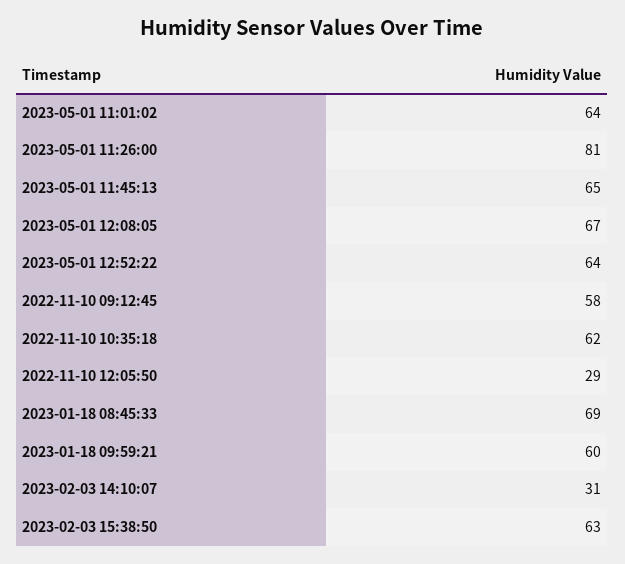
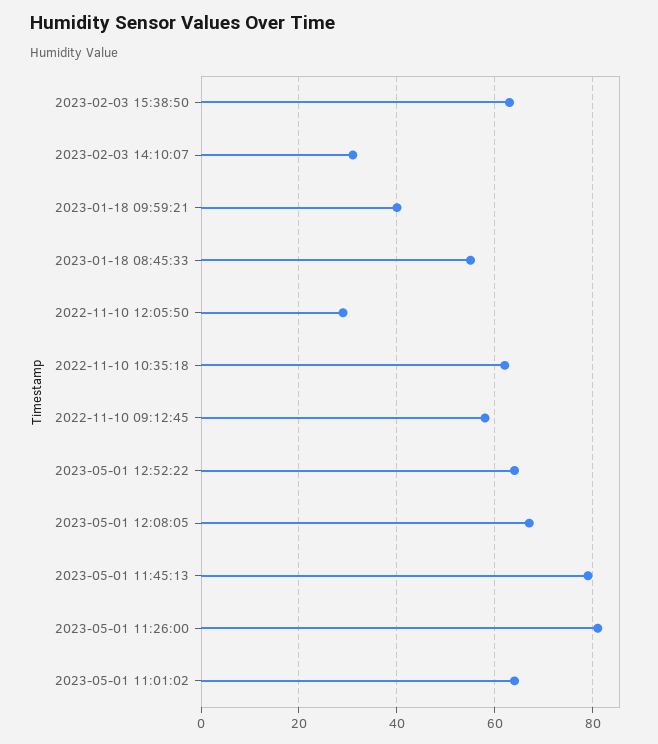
2023-05-01 11:45:13: 65 -> 80
2023-01-18 08:45:33: 69 -> 55
2023-01-18 09:59:21: 60 -> 40

